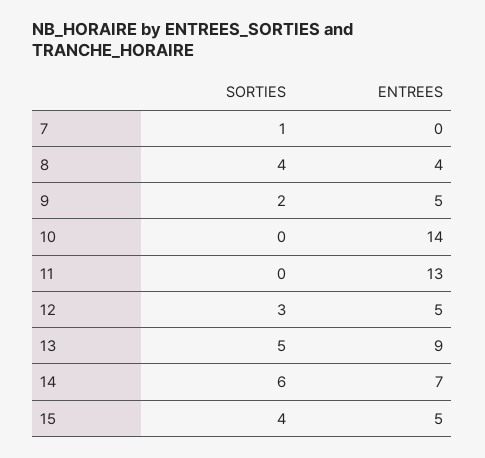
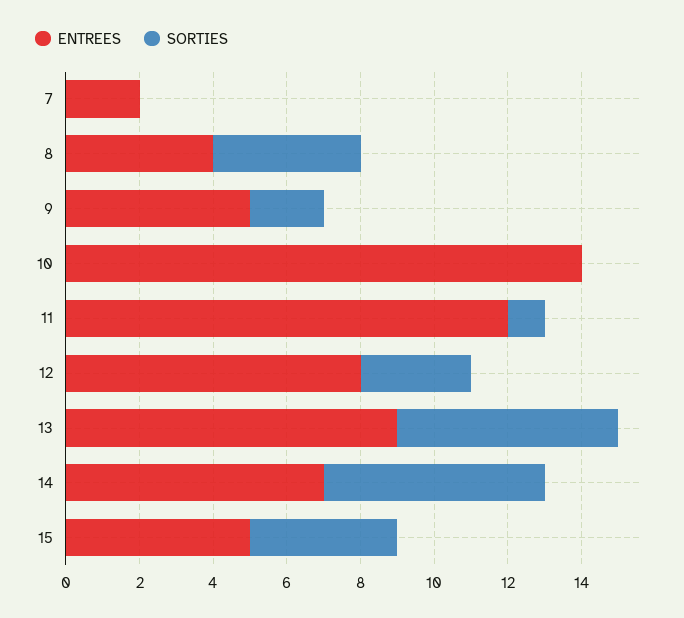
SORTIES, 7: 1 -> 0
ENTREES, 7: 0 -> 2
SORTIES, 11: 0 -> 1
ENTREES, 11: 13 -> 12
ENTREES, 12: 5 -> 8
SORTIES, 13: 5 -> 6

